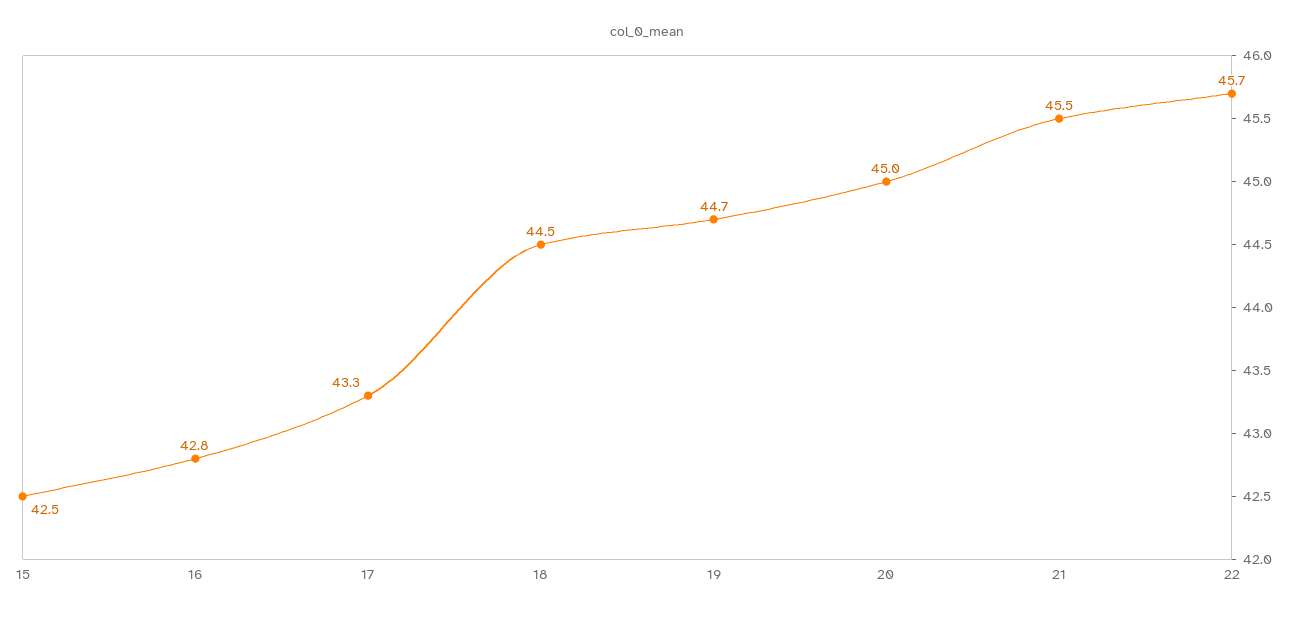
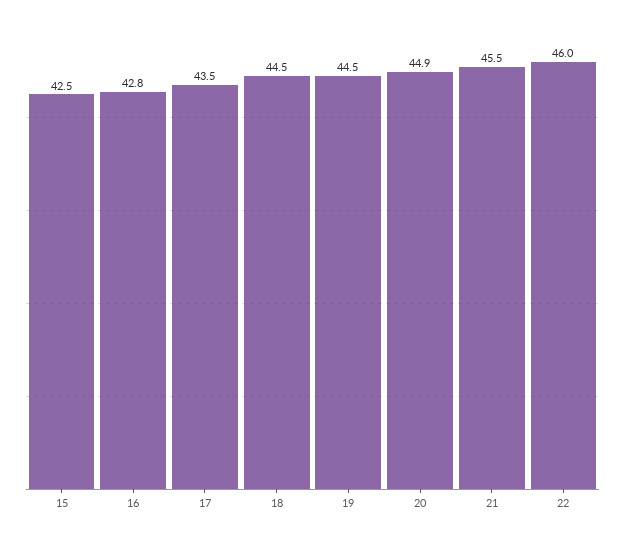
17: 43.3 -> 43.5
19: 44.7 -> 44.5
20: 45 -> 44.9
22: 45.7 -> 46

